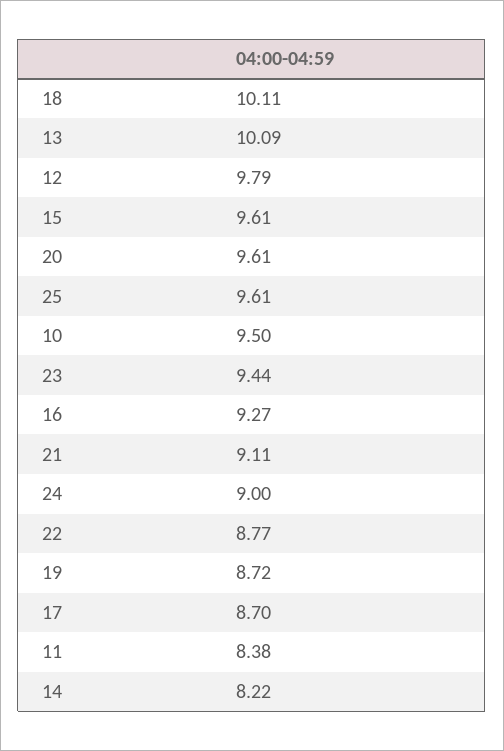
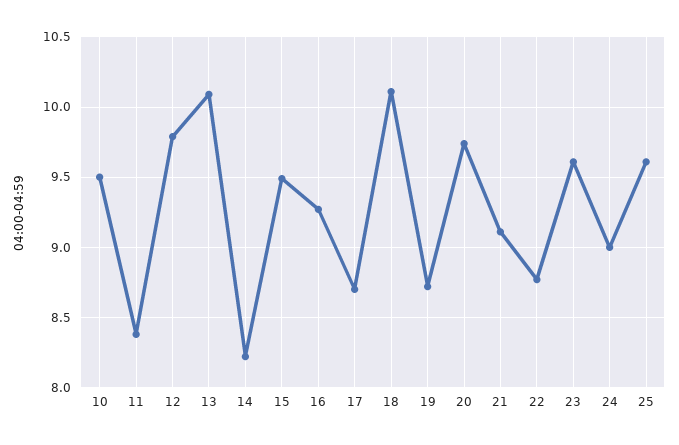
15: 9.61 -> 9.5
20: 9.61 -> 9.75
23: 9.44 -> 9.6

